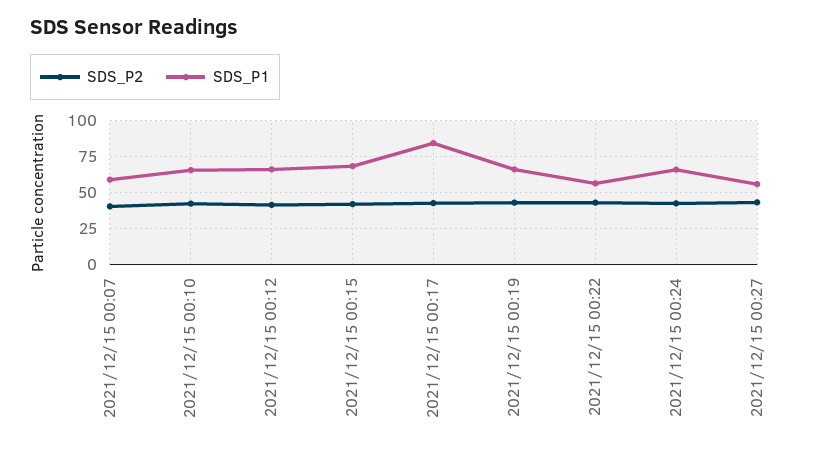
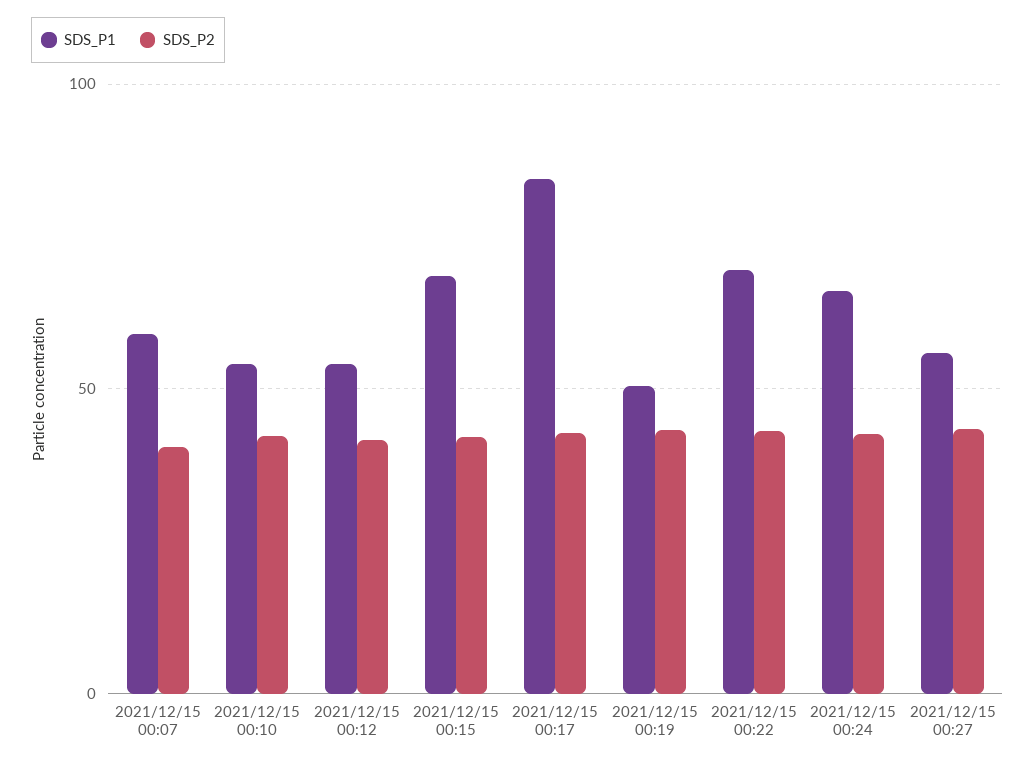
SDS_P1, 2021/12/15 00:10: 65 -> 55
SDS_P1, 2021/12/15 00:12: 65 -> 55
SDS_P1, 2021/12/15 00:19: 65 -> 50
SDS_P1, 2021/12/15 00:22: 55 -> 70

